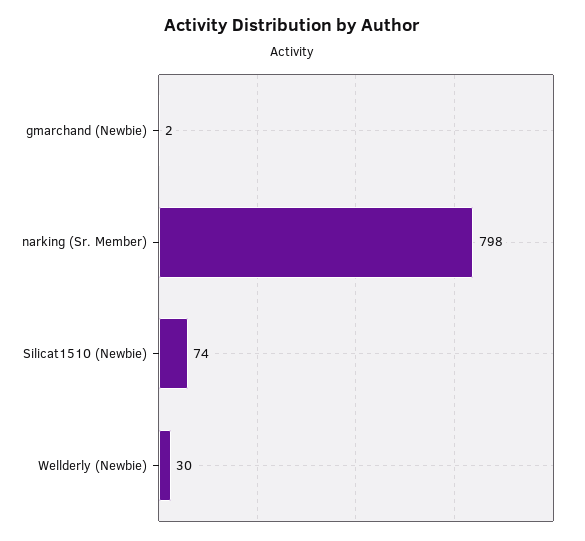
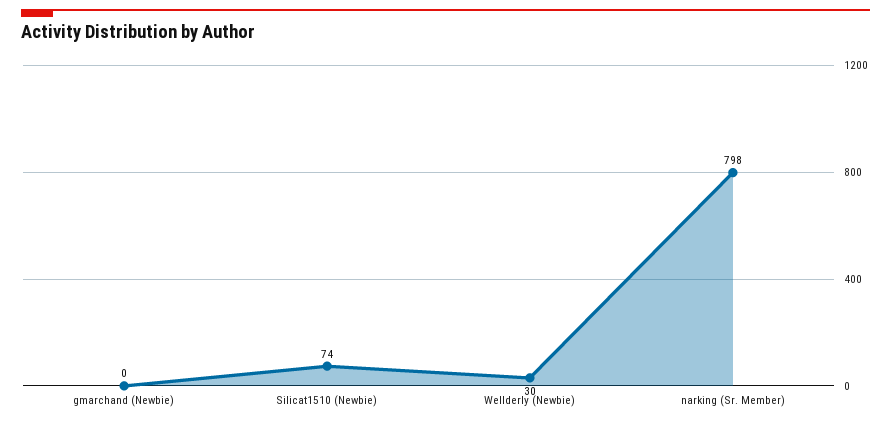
gmarchand (Newbie): 2 -> 0

